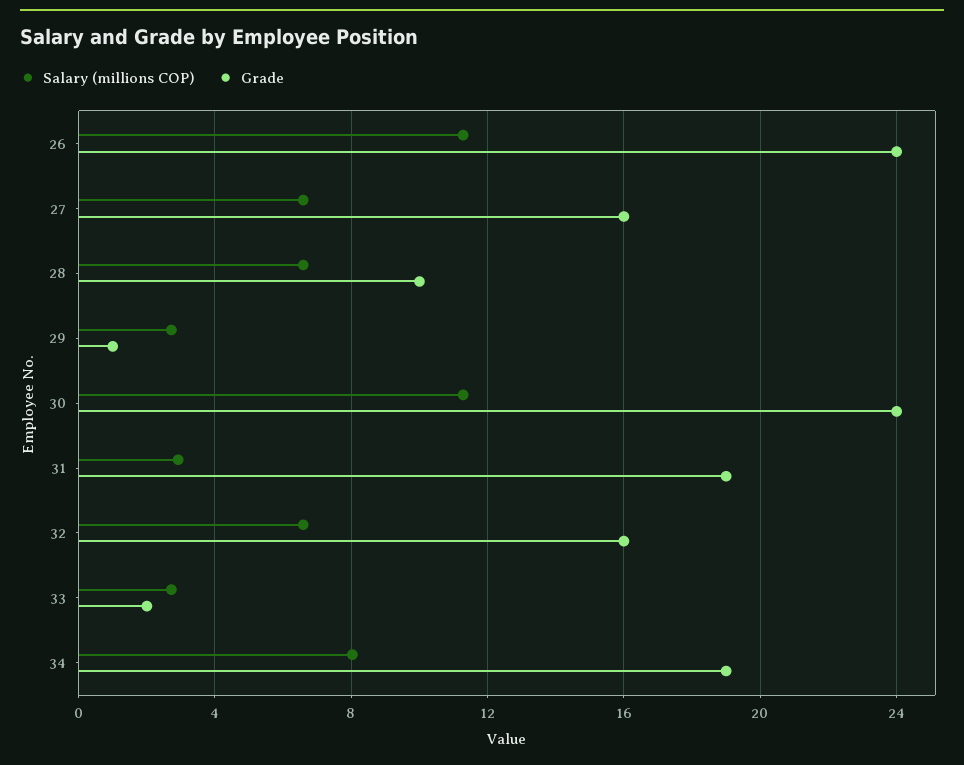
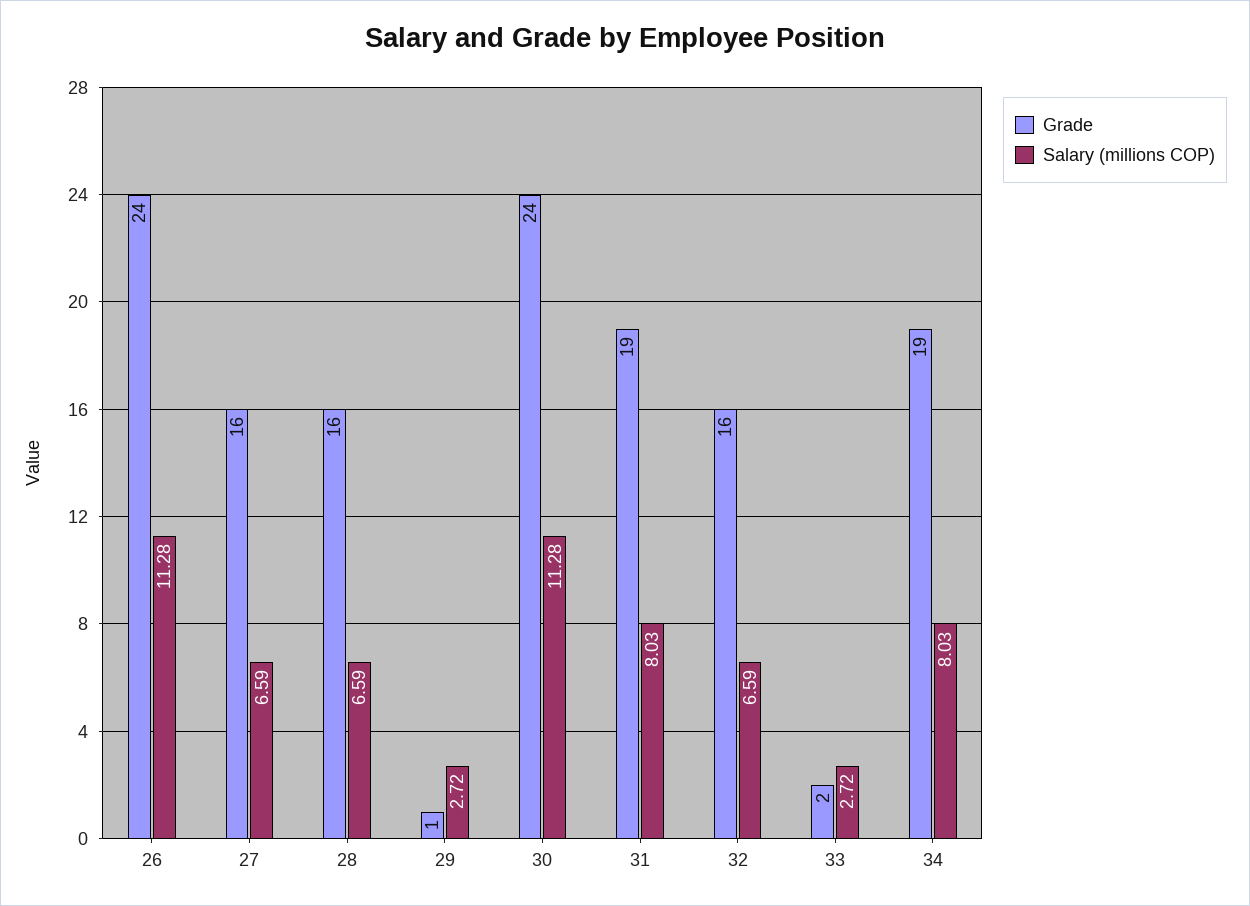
Grade, 28: 10 -> 16
Salary (millions COP), 31: 3 -> 8.03

